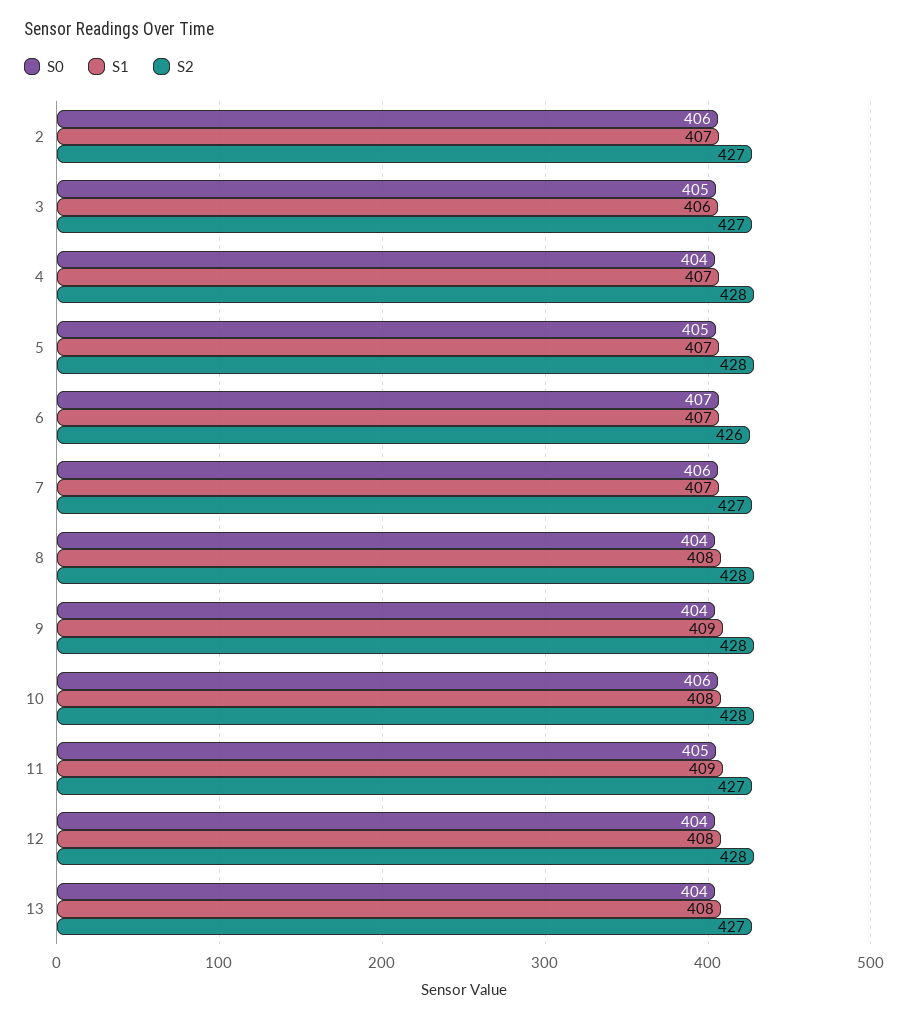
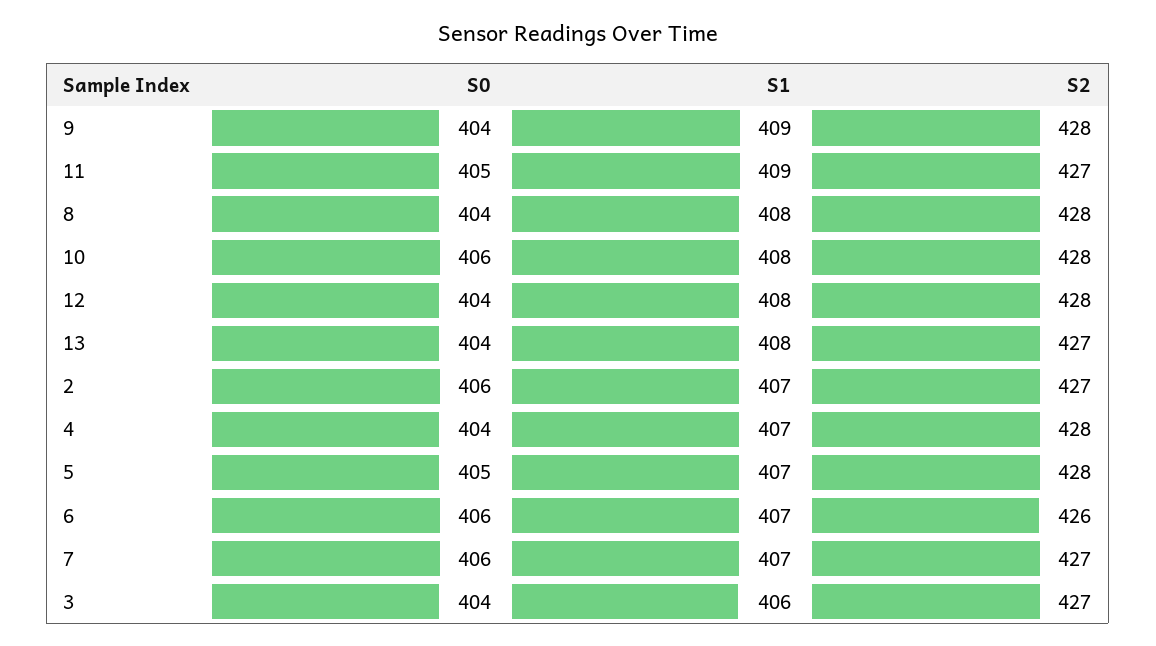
S0, 3: 405 -> 404
S0, 6: 407 -> 406

